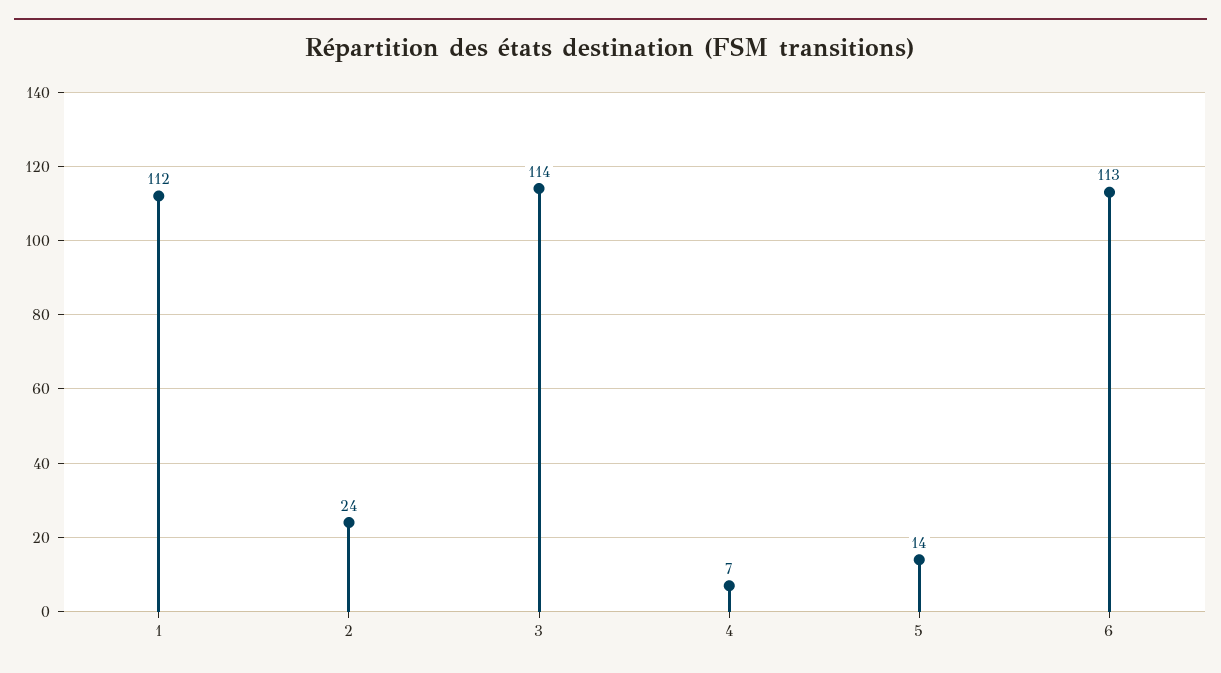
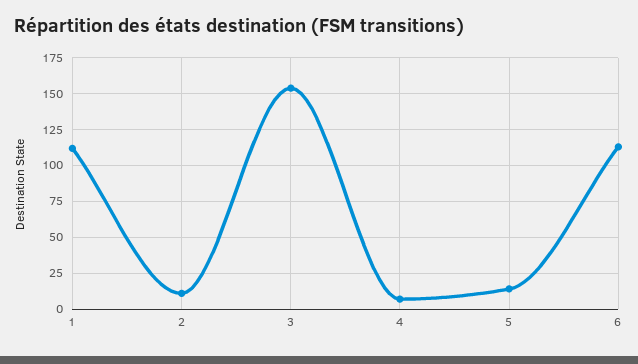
2: 24 -> 10
3: 114 -> 155

